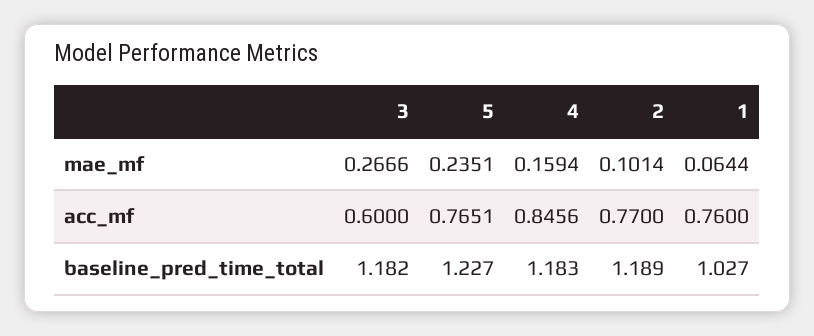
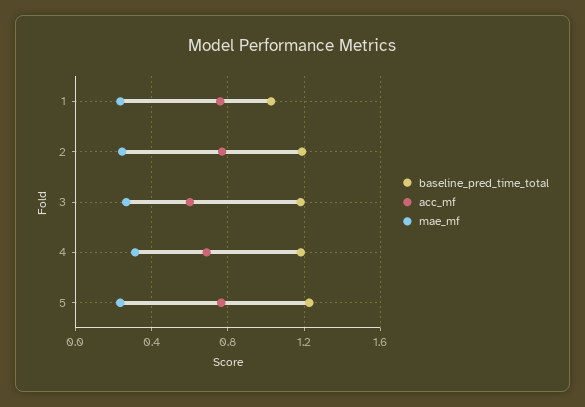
mae_mf, 4: 0.1594 -> 0.3
mae_mf, 2: 0.1014 -> 0.25
mae_mf, 1: 0.0644 -> 0.25
acc_mf, 4: 0.8456 -> 0.7

